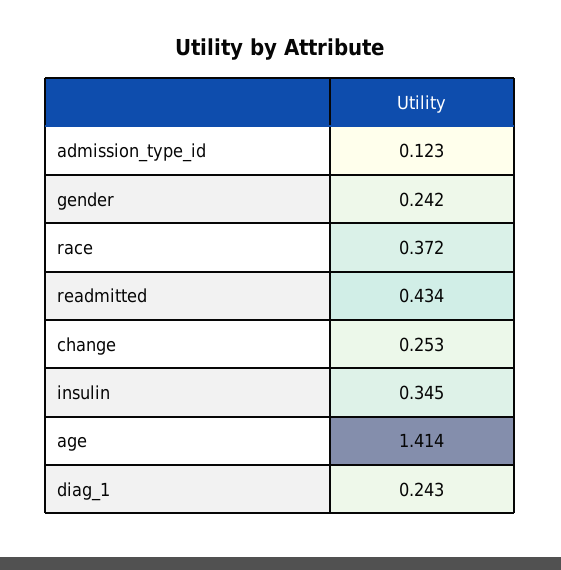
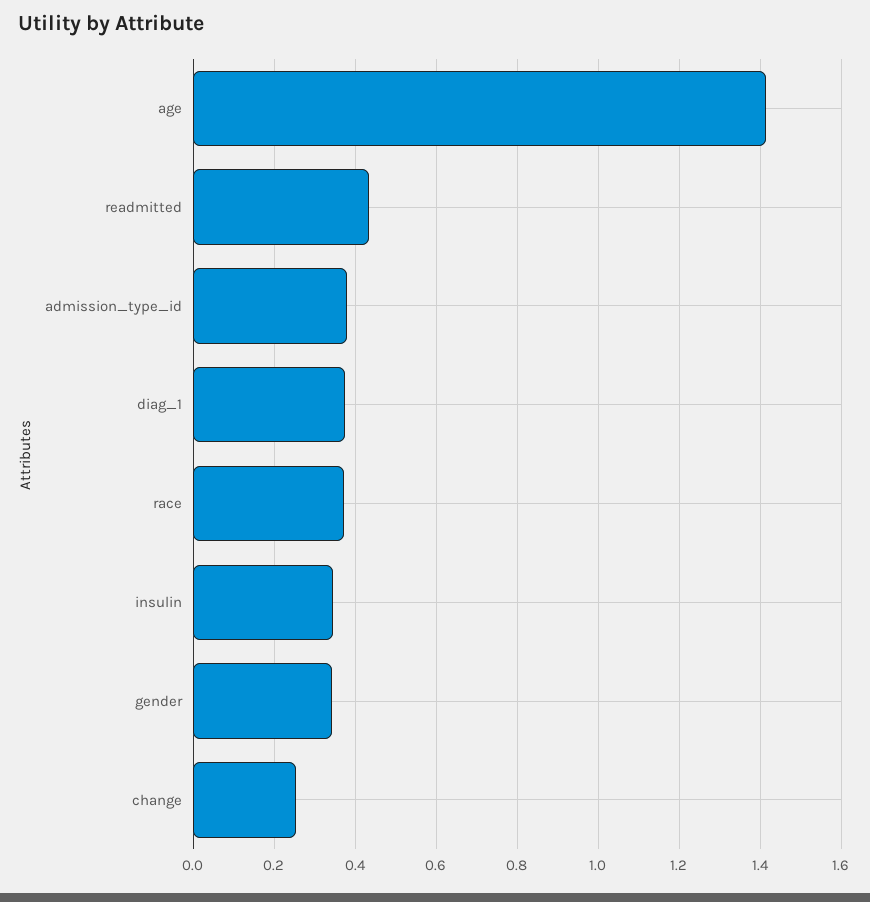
admission_type_id: 0.123 -> 0.38
gender: 0.242 -> 0.34
diag_1: 0.243 -> 0.38

